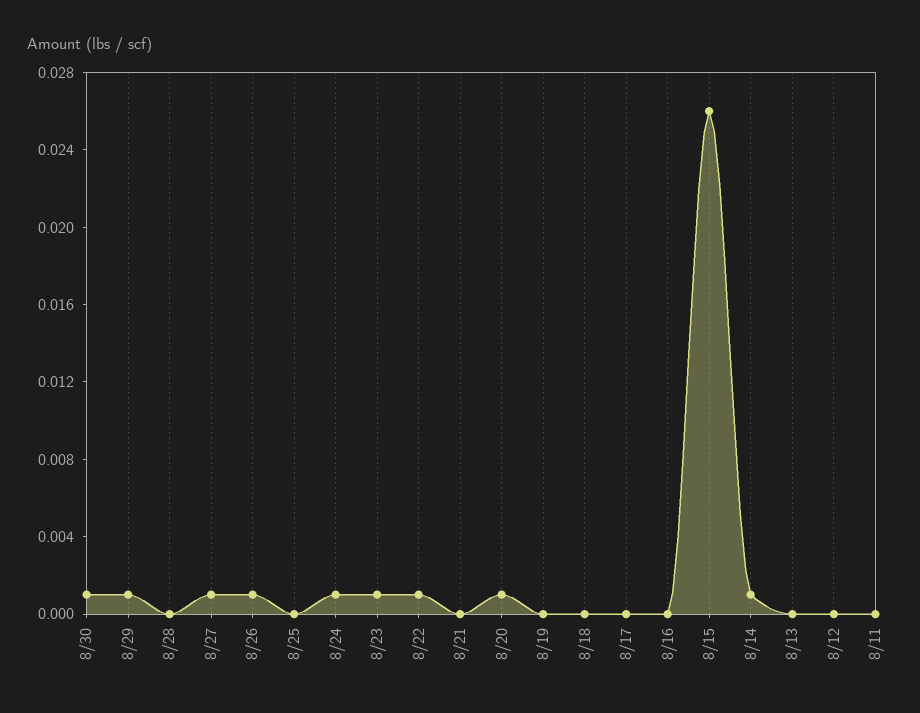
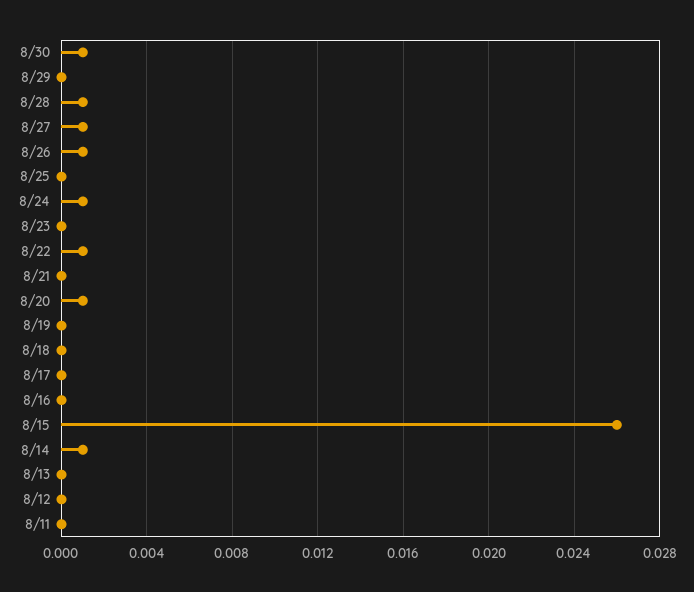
8/29: 0.001 -> 0
8/28: 0 -> 0.001
8/23: 0.001 -> 0

